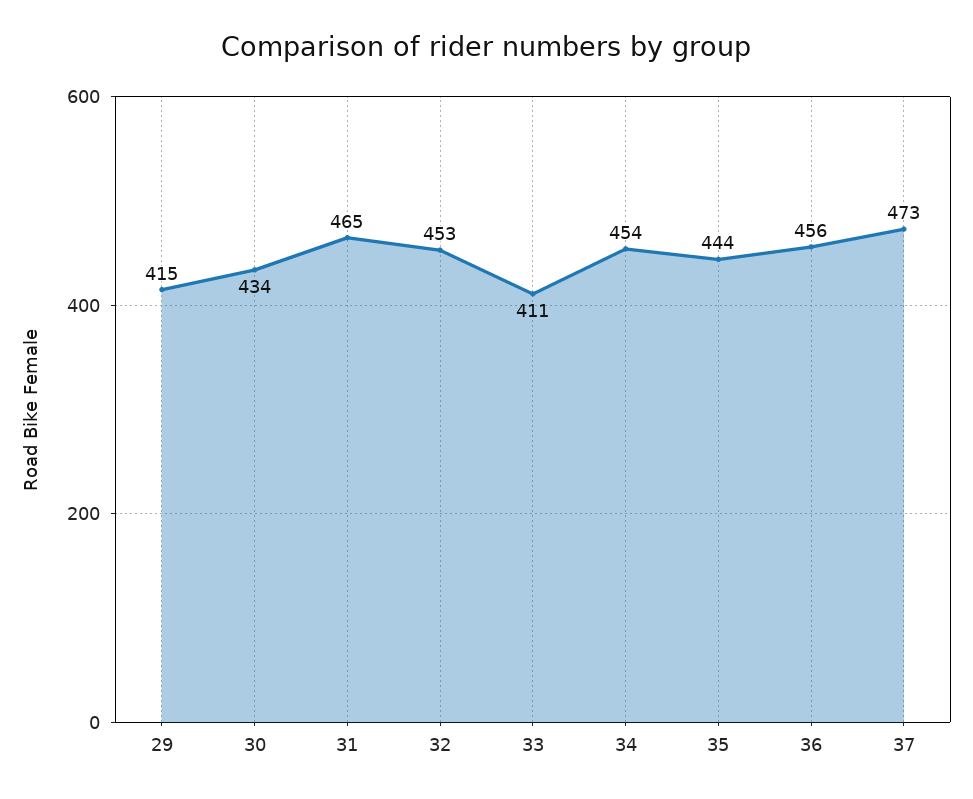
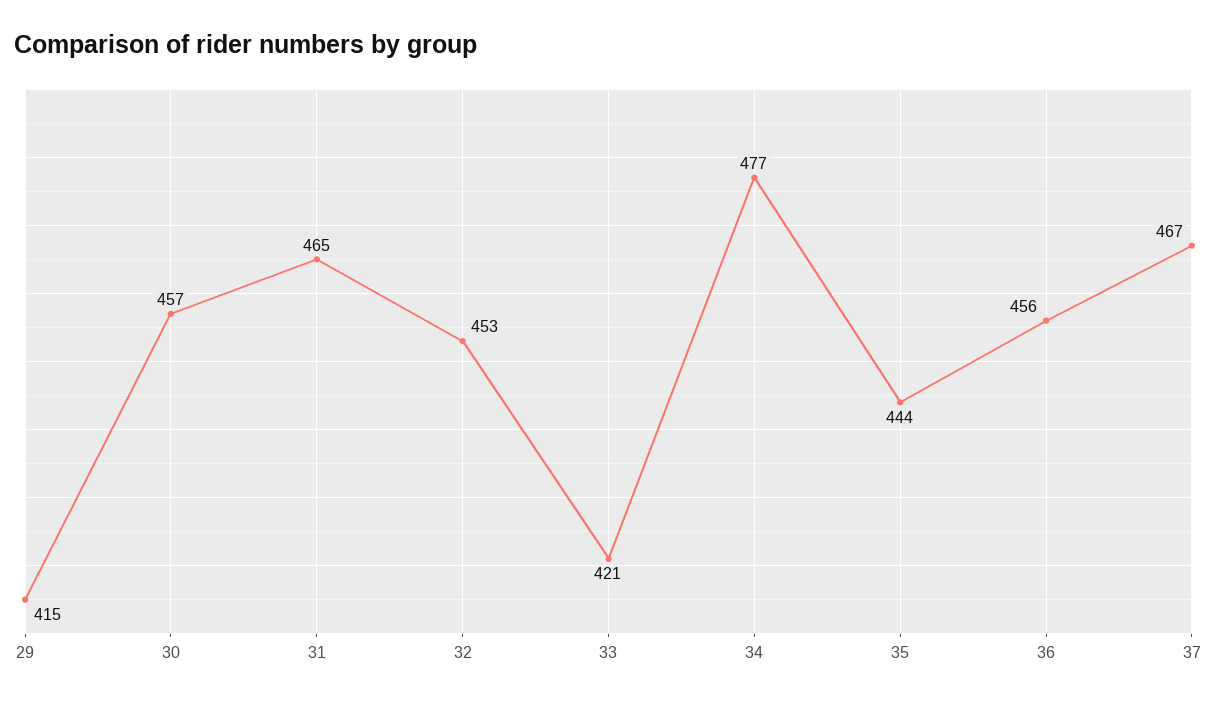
30: 434 -> 457
33: 411 -> 421
34: 454 -> 477
37: 473 -> 467

